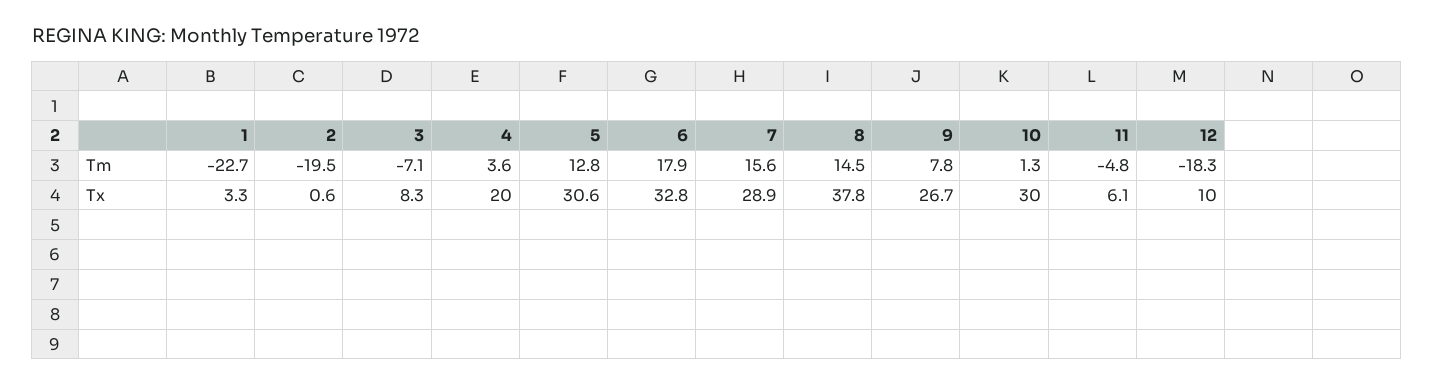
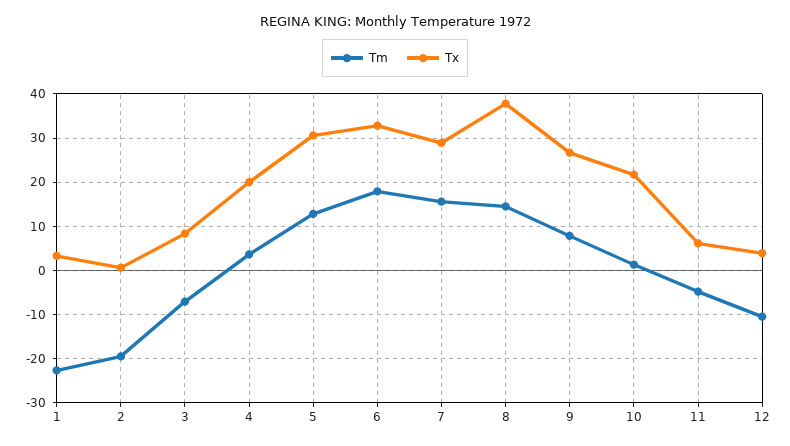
Tm, 12: -18.3 -> -10
Tx, 10: 30 -> 22
Tx, 12: 10 -> 4

